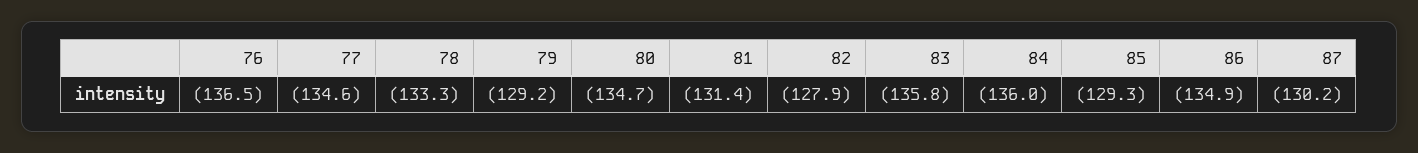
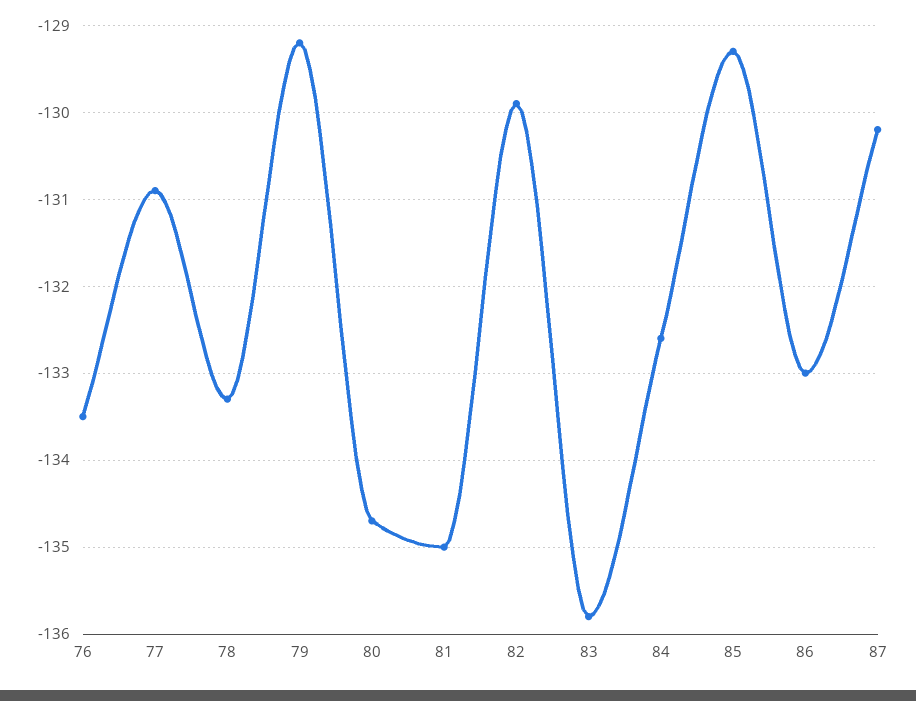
76: -136.5 -> -133.5
77: -134.6 -> -130.9
81: -131.4 -> -135
82: -127.9 -> -129.9
84: -136 -> -132.6
86: -134.9 -> -133

